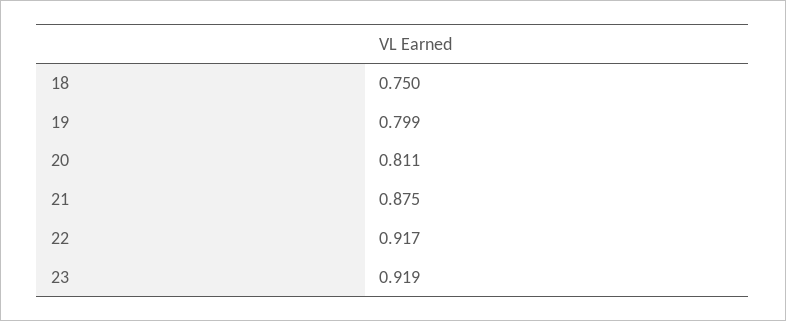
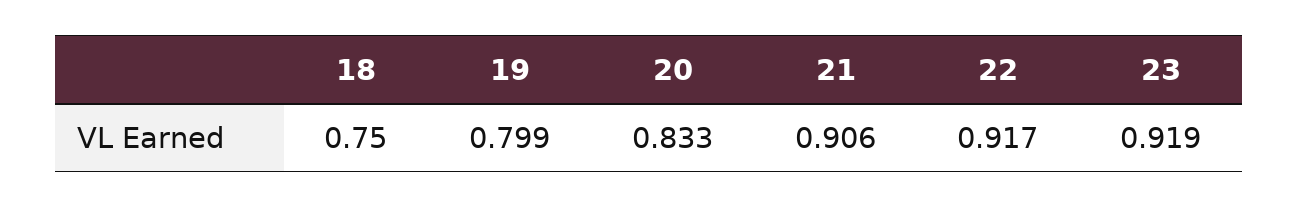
20: 0.811 -> 0.833
21: 0.875 -> 0.906

